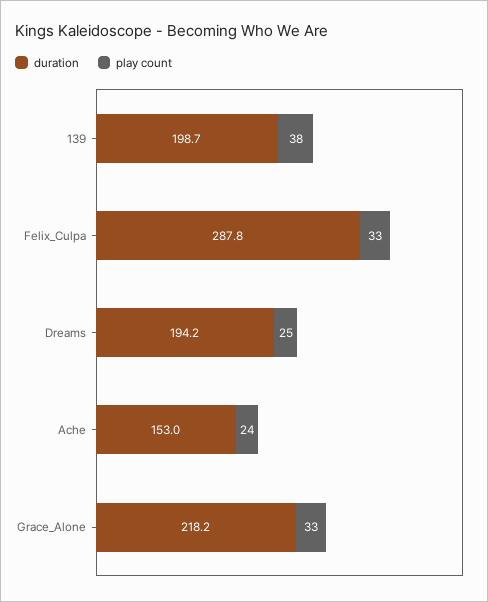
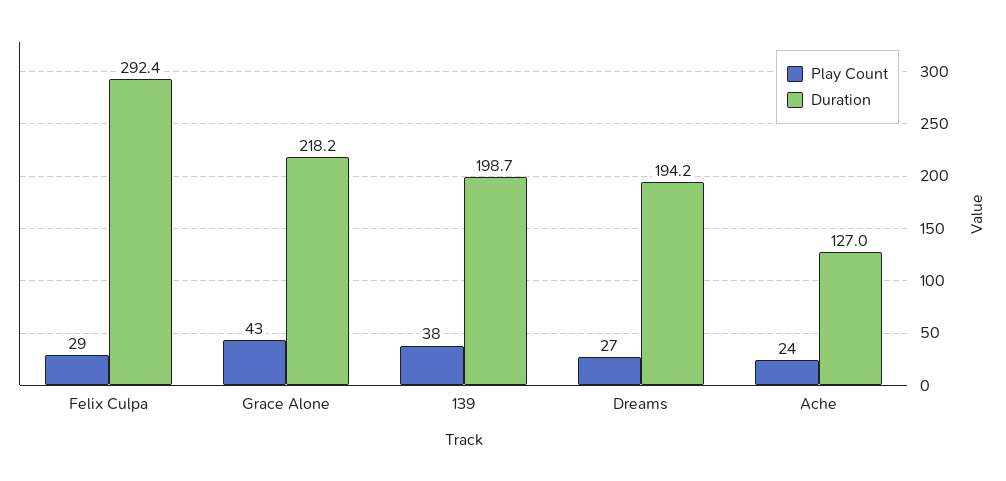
duration, Felix_Culpa: 287.8 -> 292.4
play count, Felix_Culpa: 33 -> 29
play count, Dreams: 25 -> 27
duration, Ache: 153 -> 127
play count, Grace_Alone: 33 -> 43

